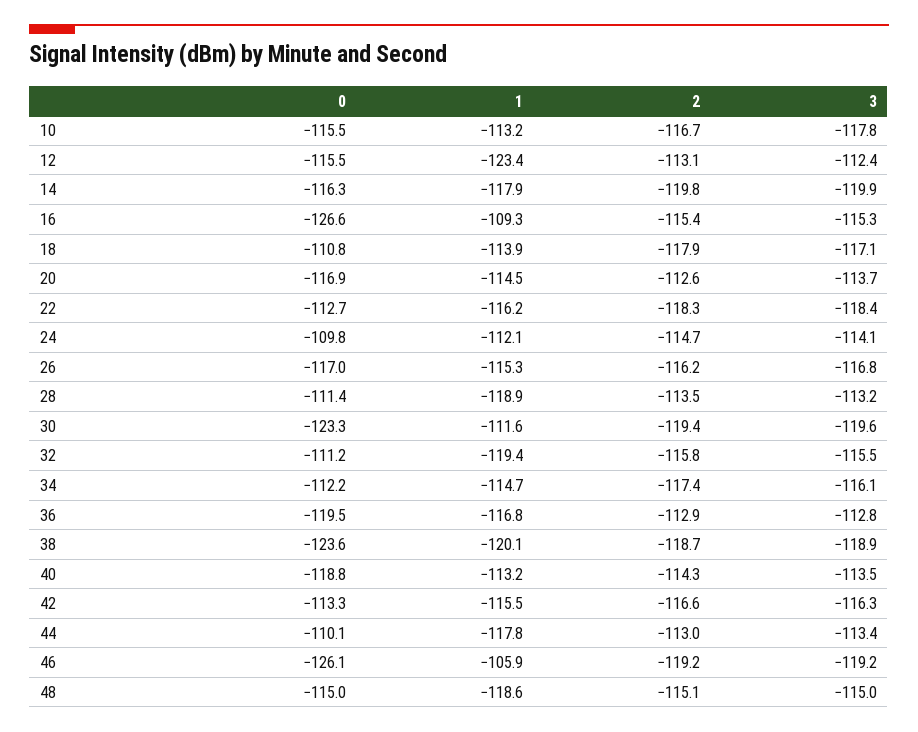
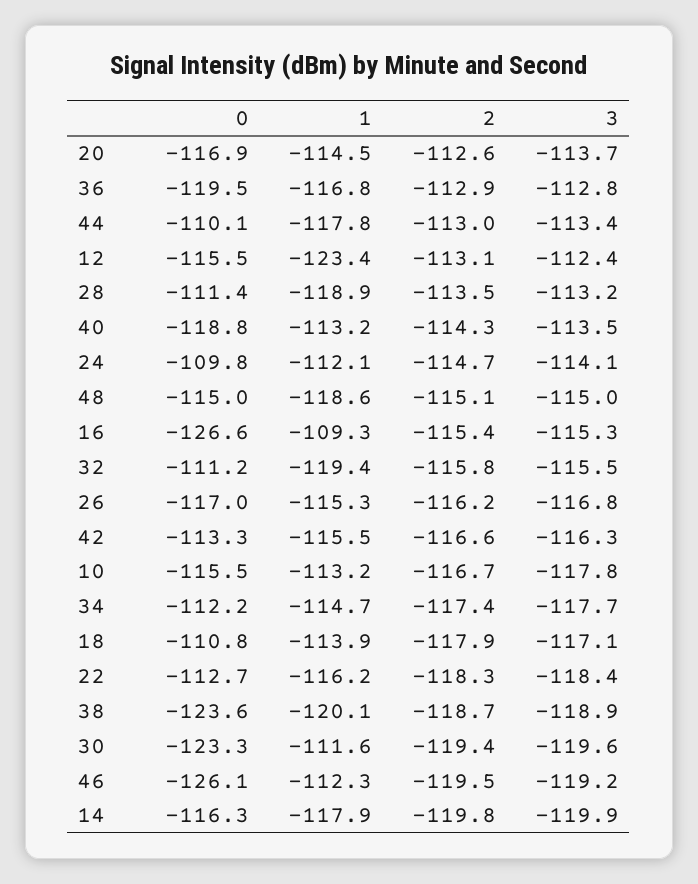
3, 34: -116.1 -> -117.7
1, 46: -105.9 -> -112.3
2, 46: -119.2 -> -119.5

